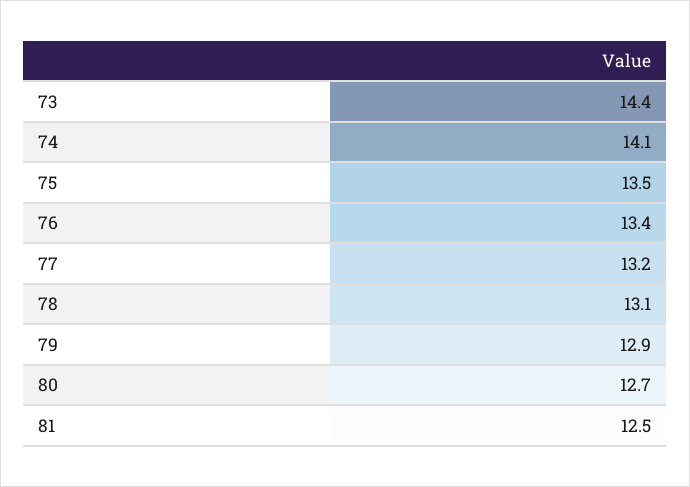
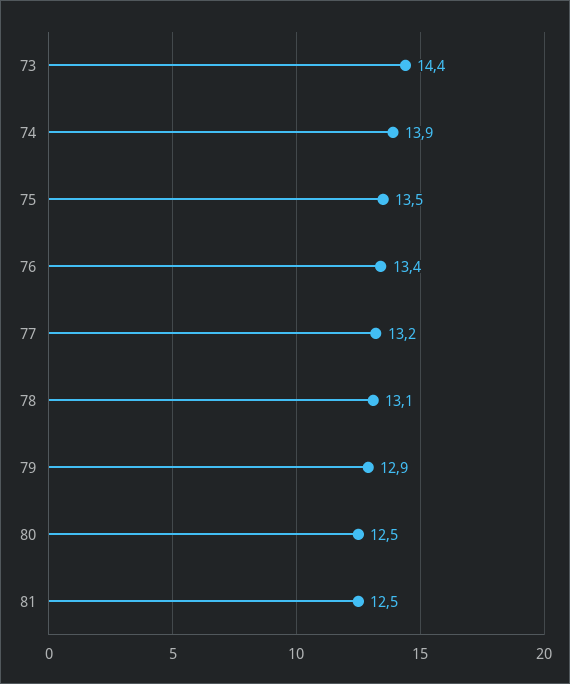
74: 14.1 -> 13.9
80: 12.7 -> 12.5

